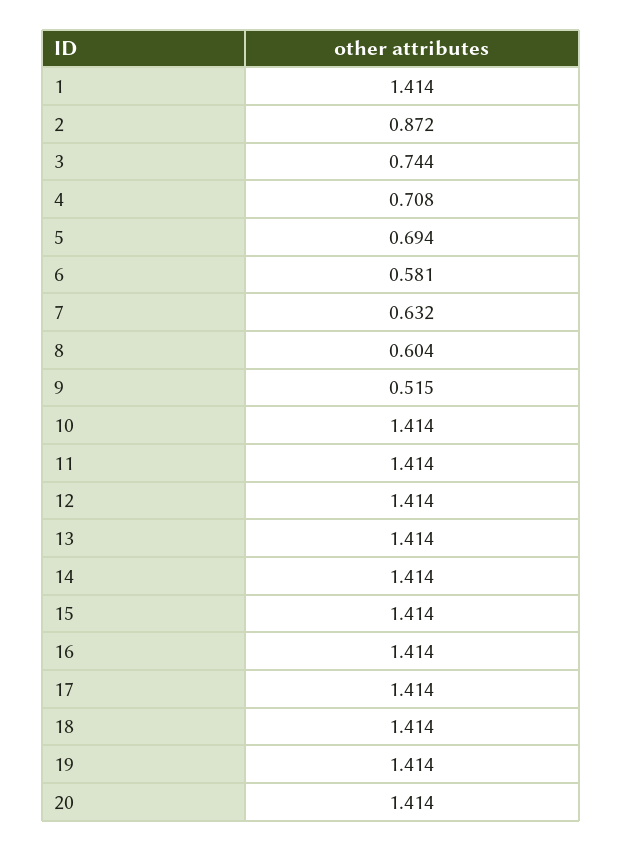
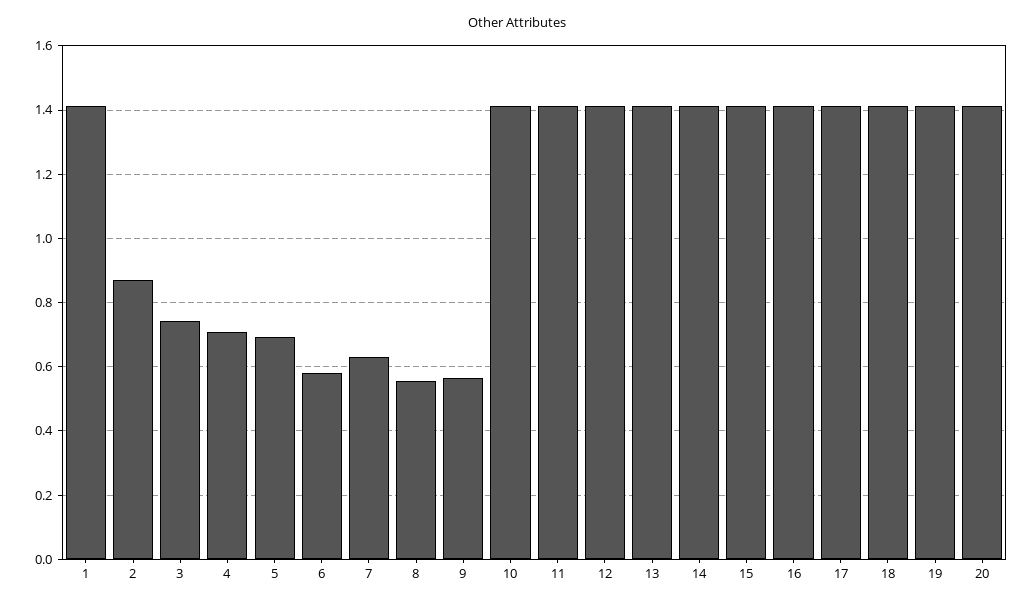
8: 0.604 -> 0.56
9: 0.515 -> 0.56

